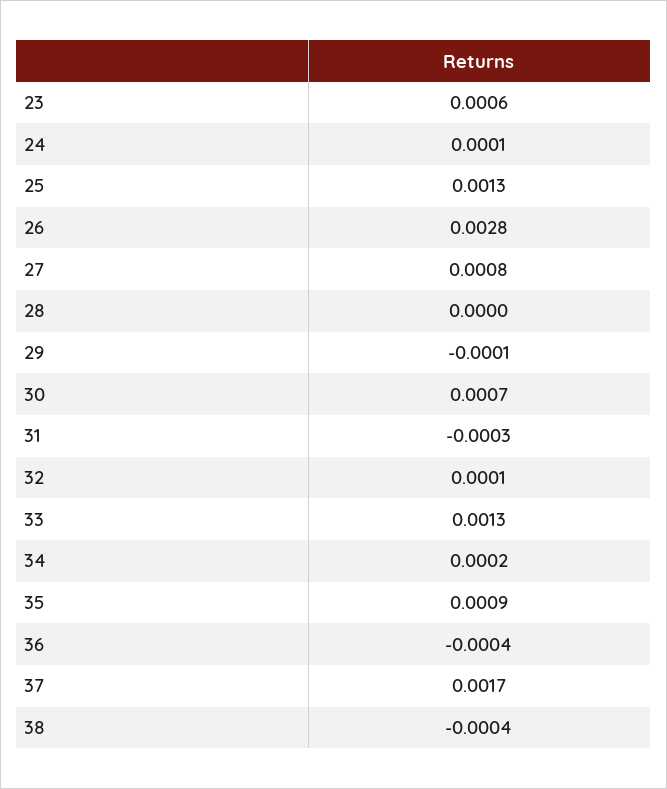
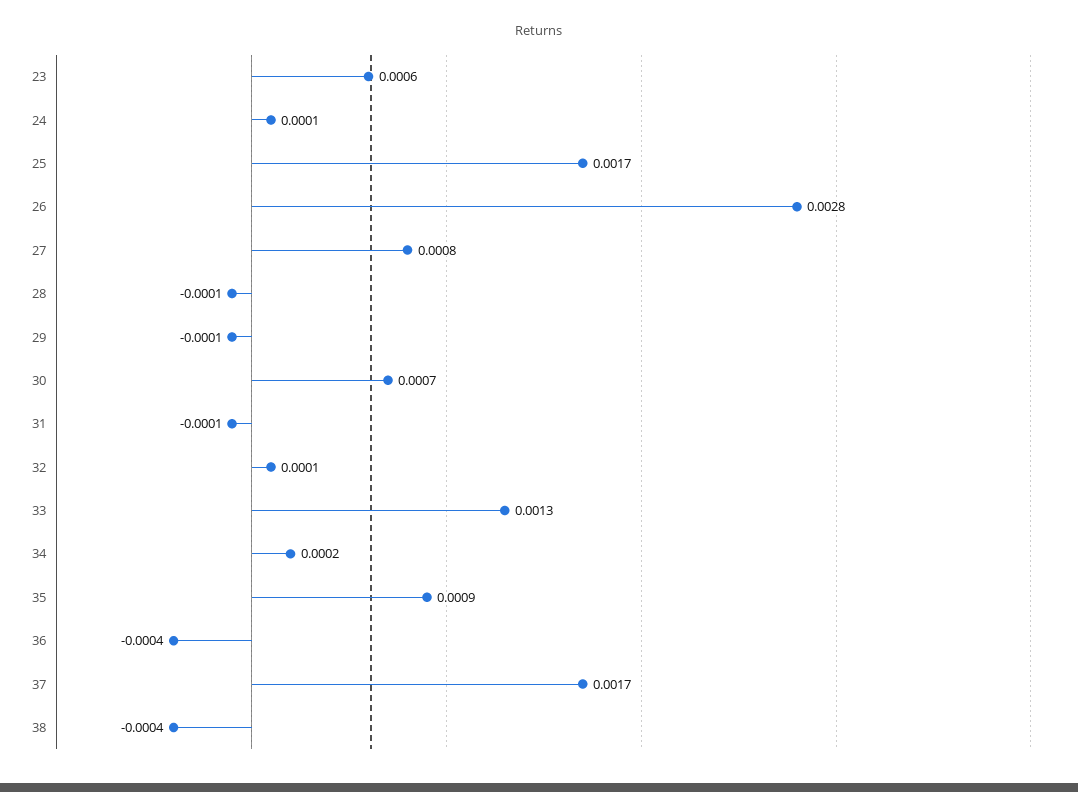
25: 0.0013 -> 0.0017
28: 0 -> -0.0001
31: -0.0003 -> -0.0001

